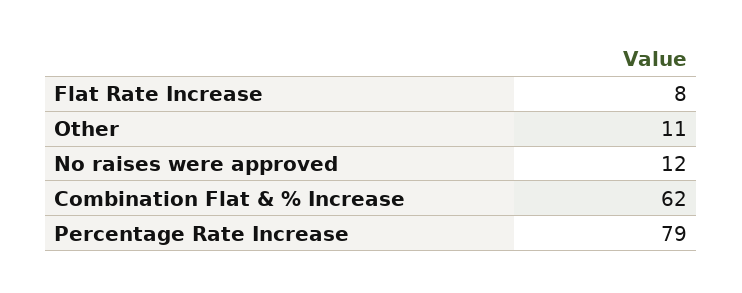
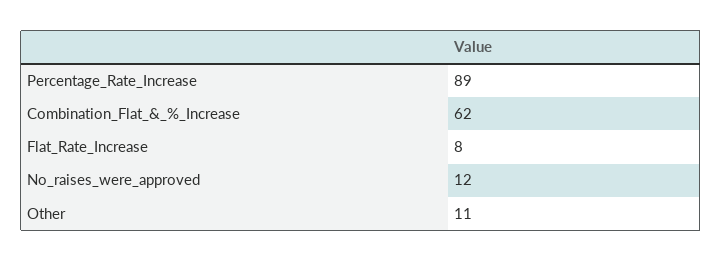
Percentage Rate Increase: 79 -> 89

